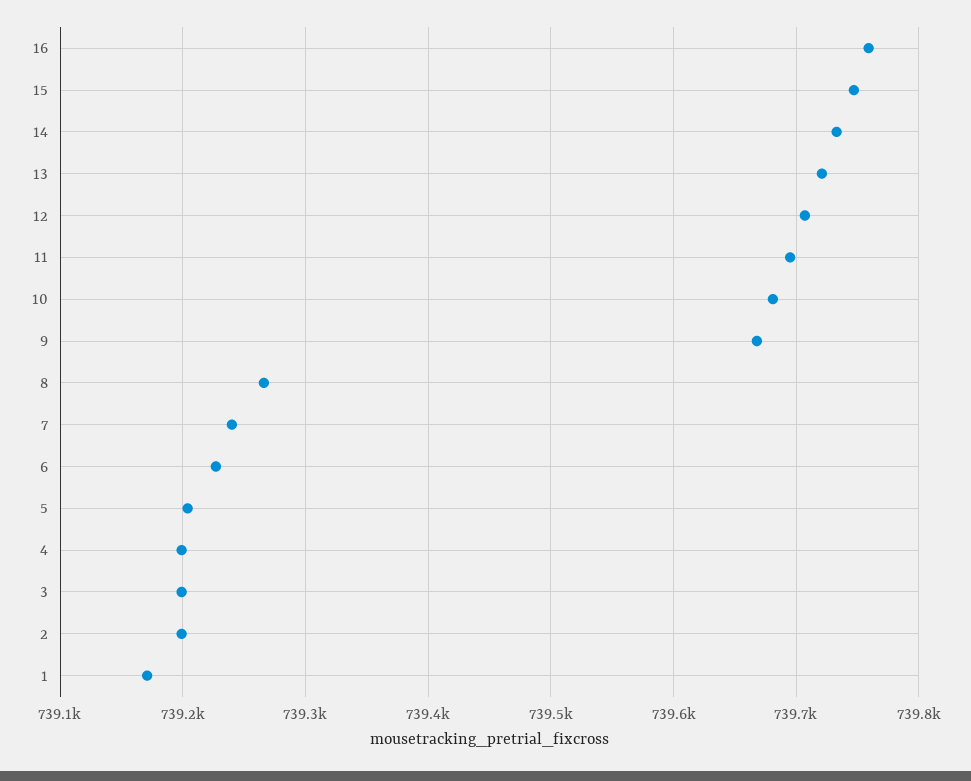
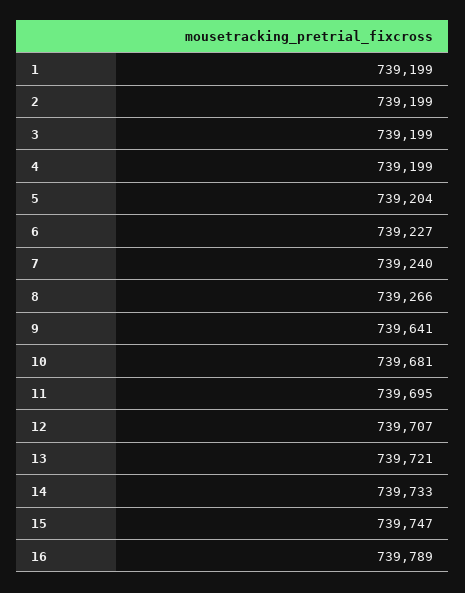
16: 739760 -> 739789
9: 739670 -> 739641
1: 739170 -> 739199

